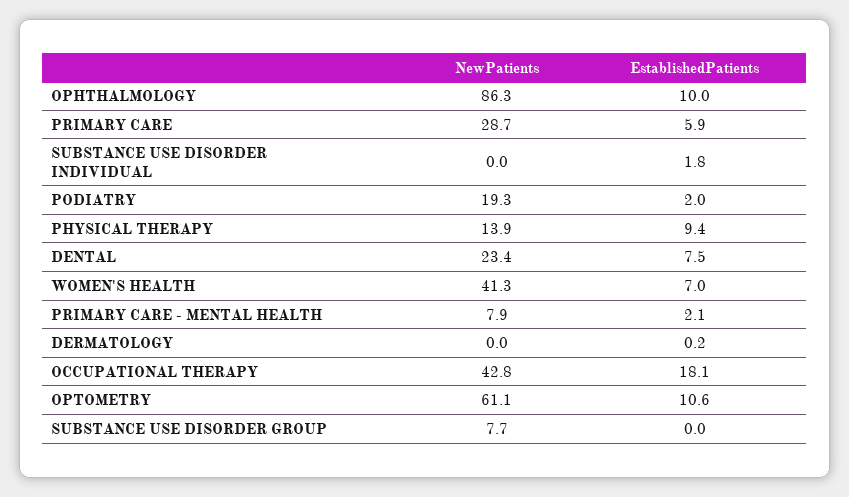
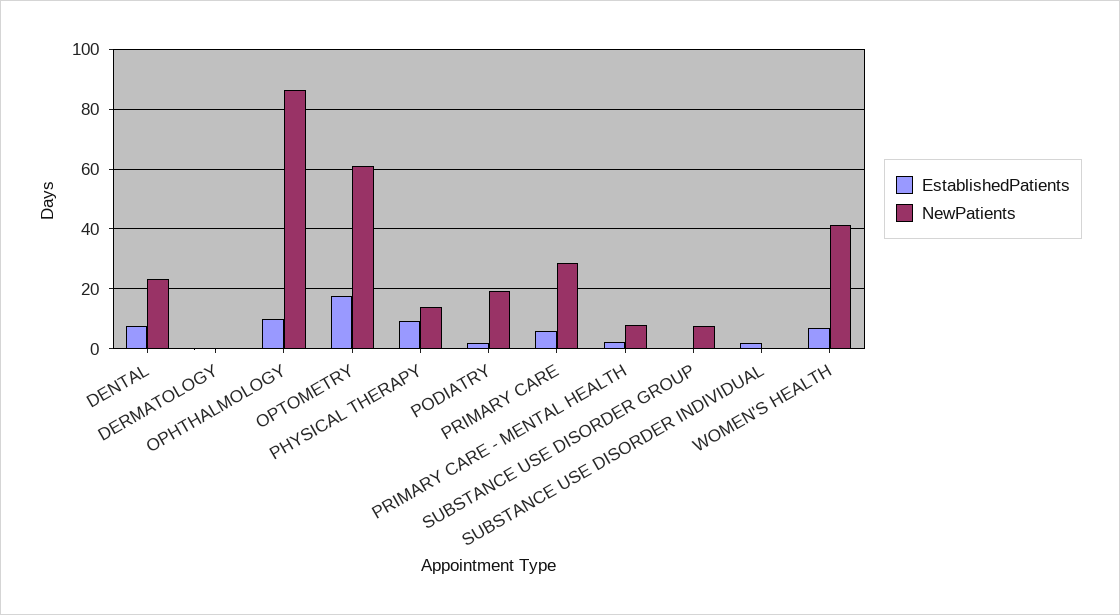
NewPatients, OCCUPATIONAL THERAPY: 42.8 -> none
EstablishedPatients, OCCUPATIONAL THERAPY: 18.1 -> none
EstablishedPatients, OPTOMETRY: 10.6 -> 17.5

